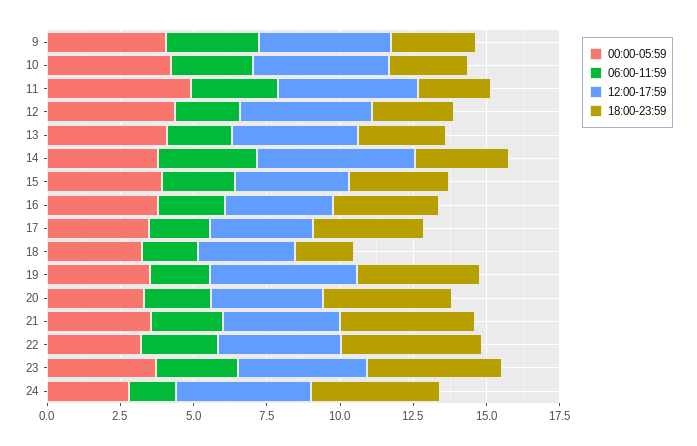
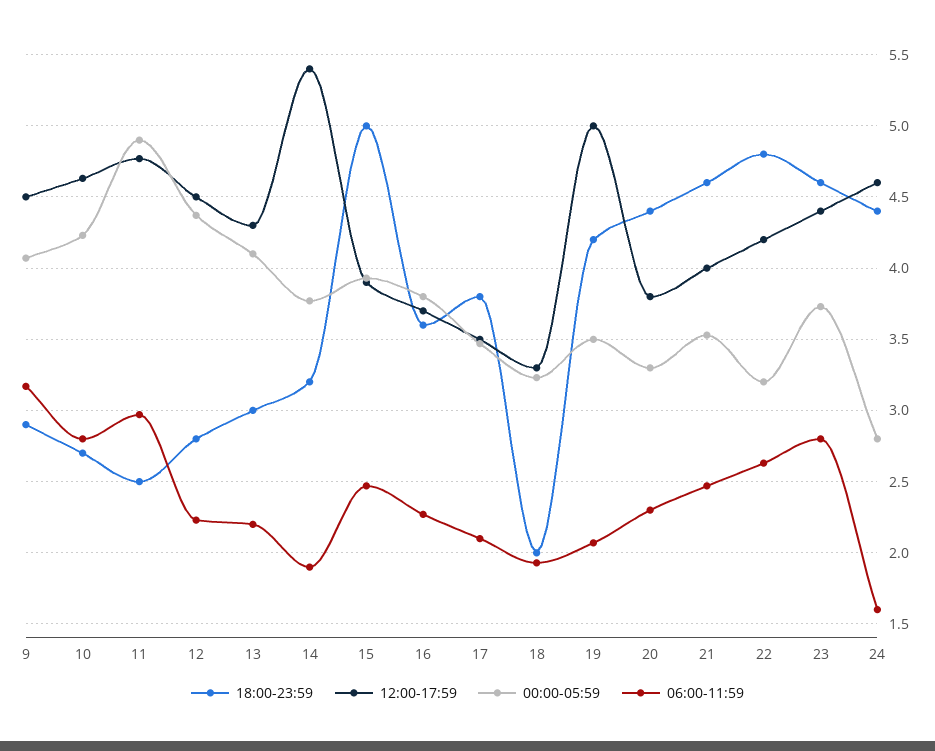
06:00-11:59, 14: 3.5 -> 1.9
18:00-23:59, 15: 3.5 -> 5

